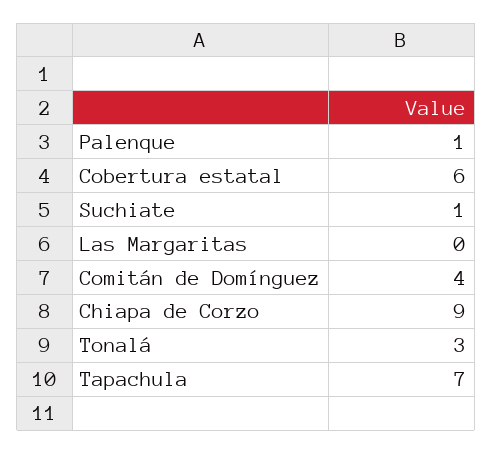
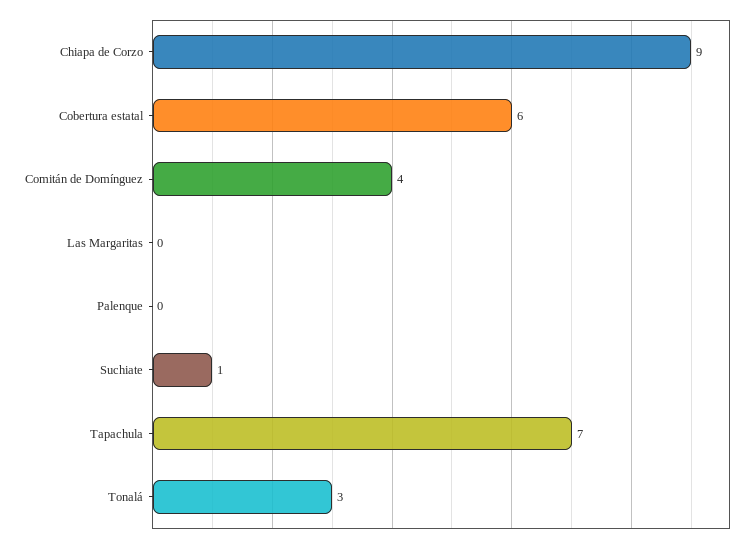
Palenque: 1 -> 0

